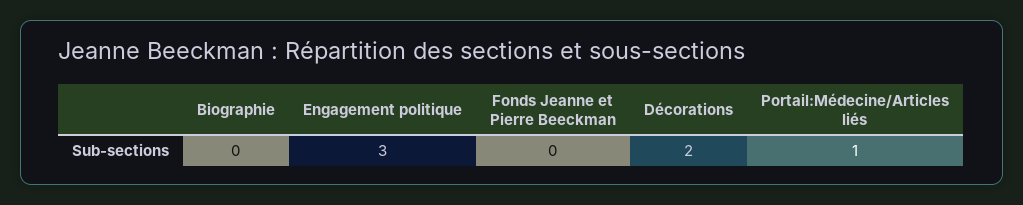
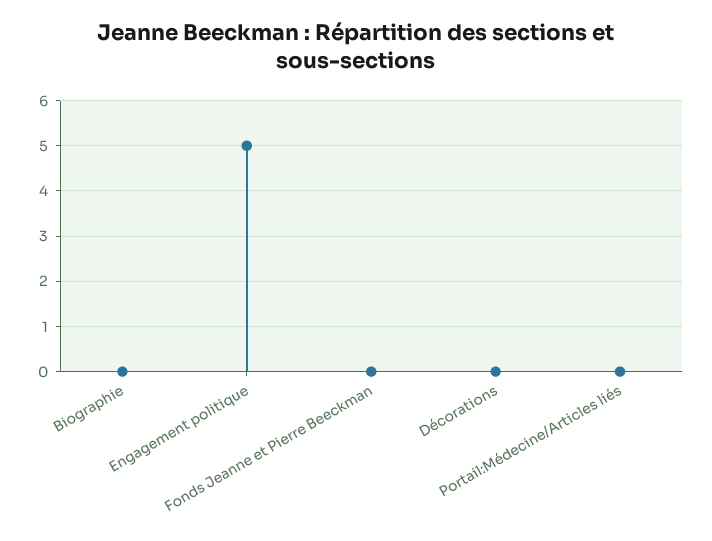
Engagement politique: 3 -> 5
Décorations: 2 -> 0
Portail:Médecine/Articles liés: 1 -> 0

